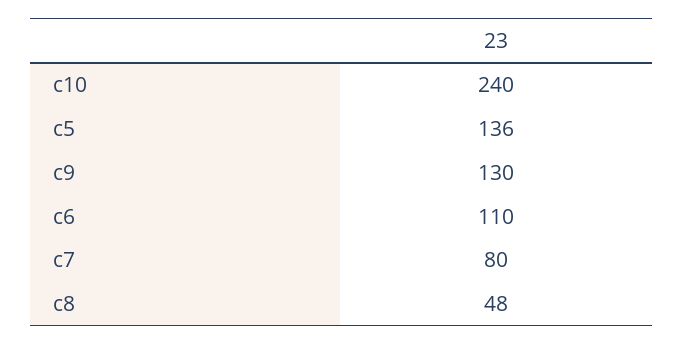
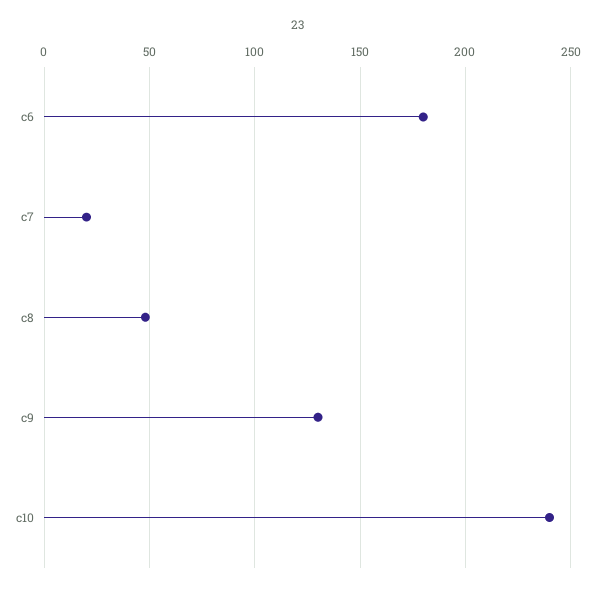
c5: 136 -> none
c6: 110 -> 180
c7: 80 -> 20

